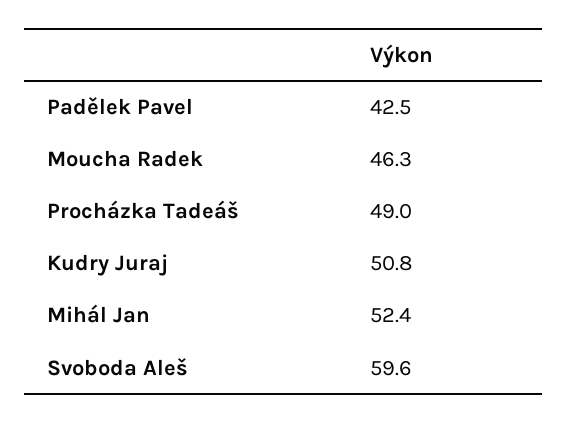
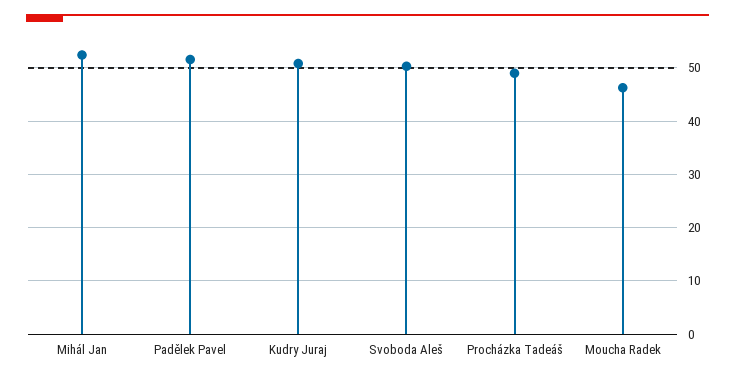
Padělek Pavel: 42.5 -> 52
Svoboda Aleš: 59.6 -> 50

